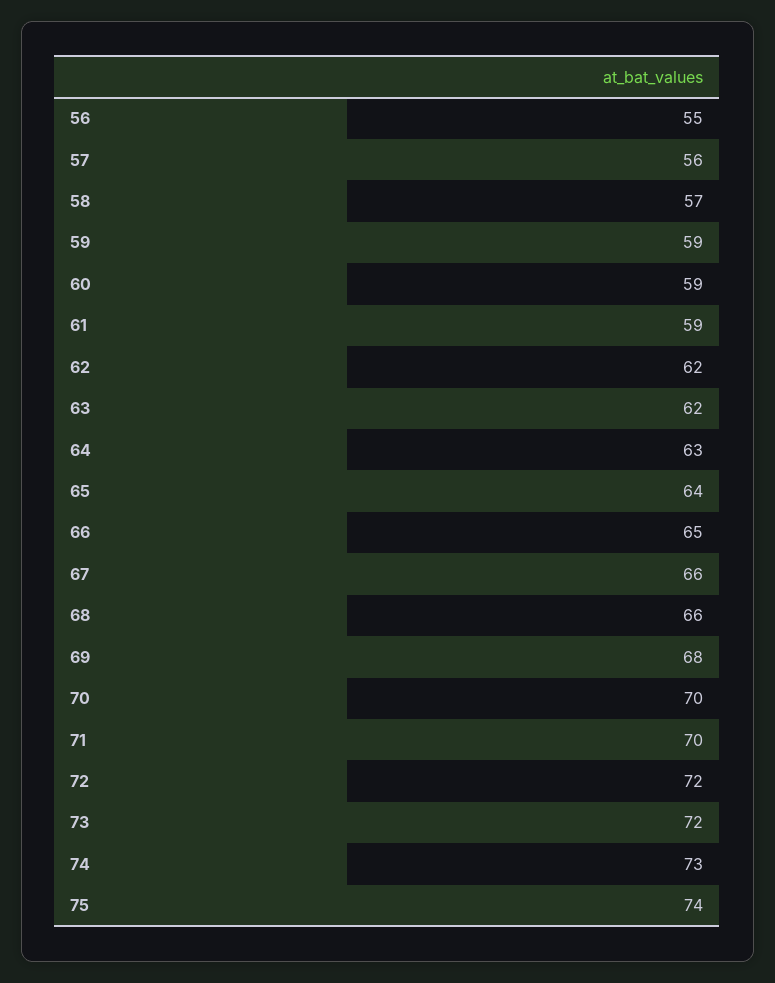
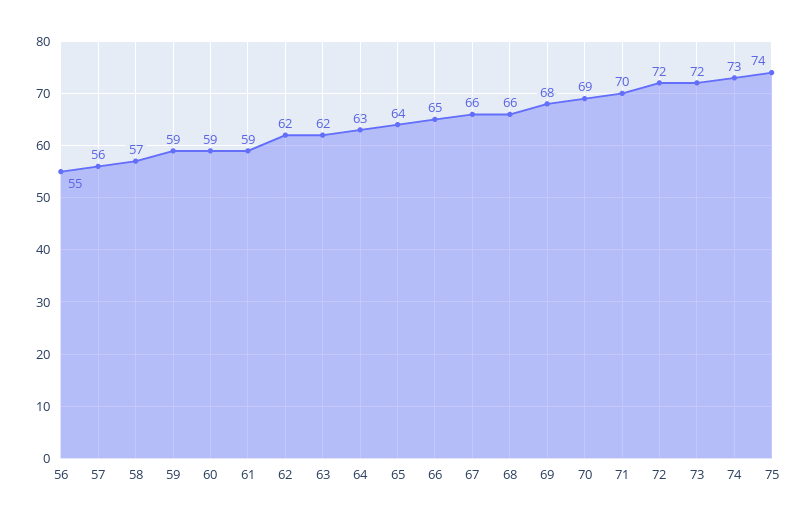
70: 70 -> 69

